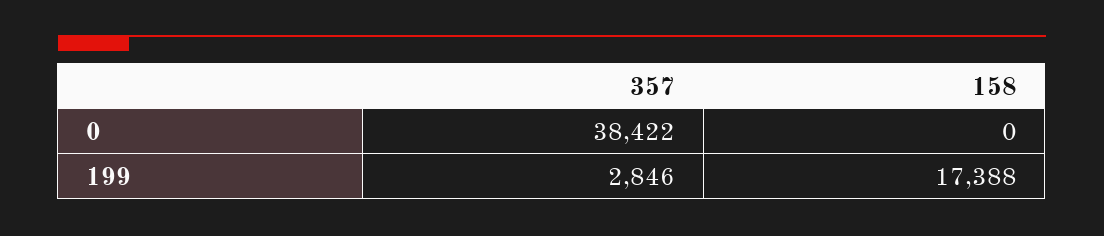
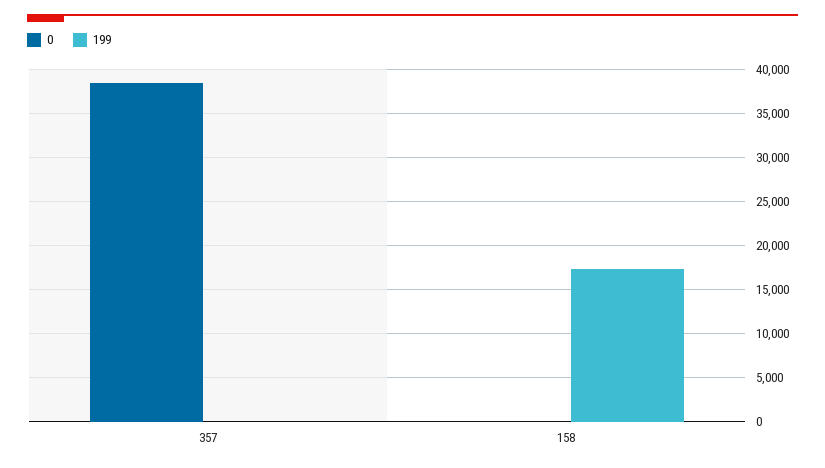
199, 357: 2846 -> 0

